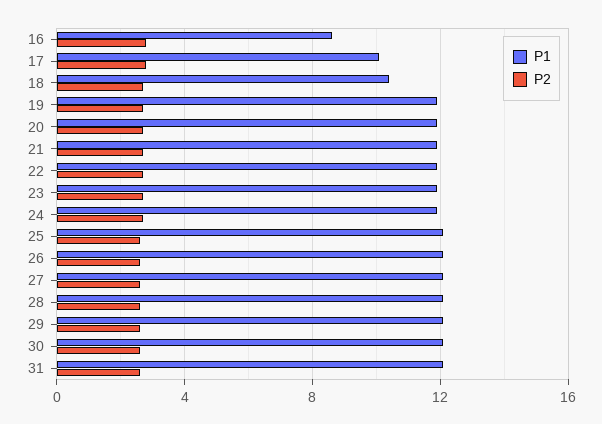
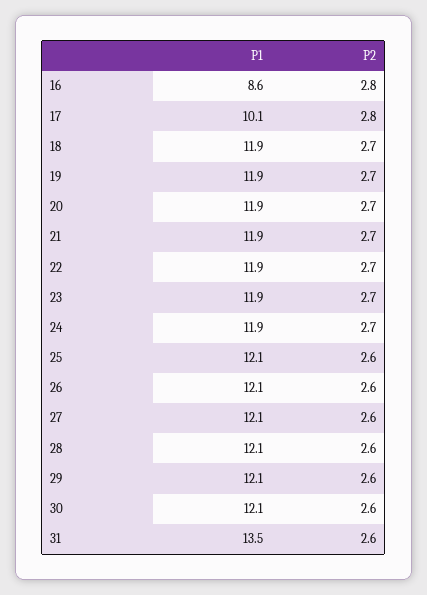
P1, 18: 10.5 -> 11.9
P1, 31: 12 -> 13.5

